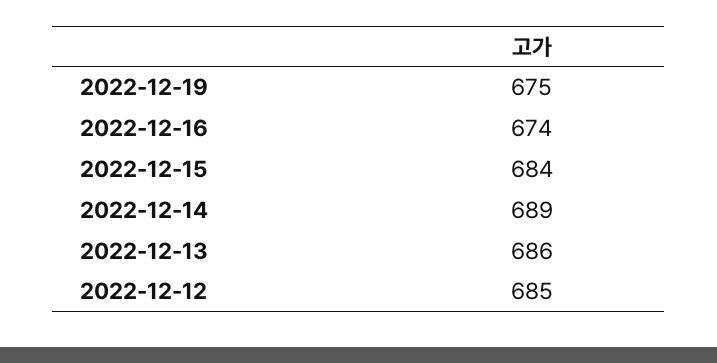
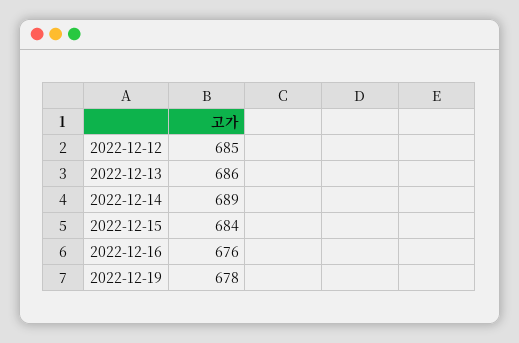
2022-12-19: 675 -> 678
2022-12-16: 674 -> 676

